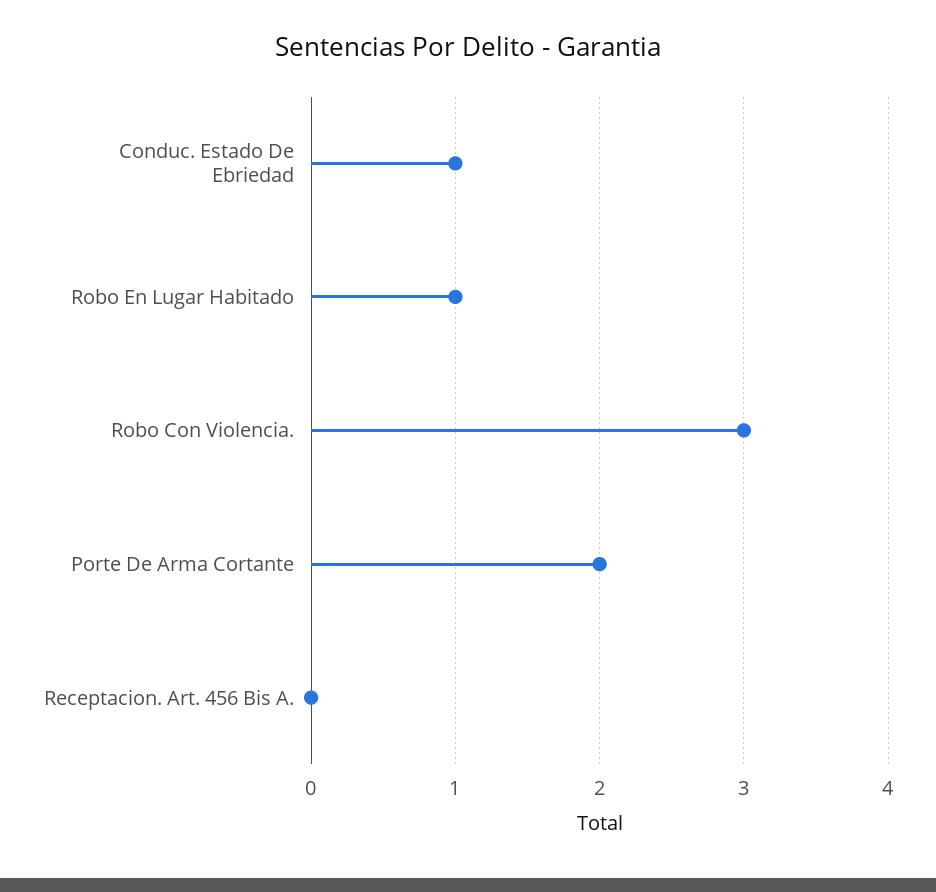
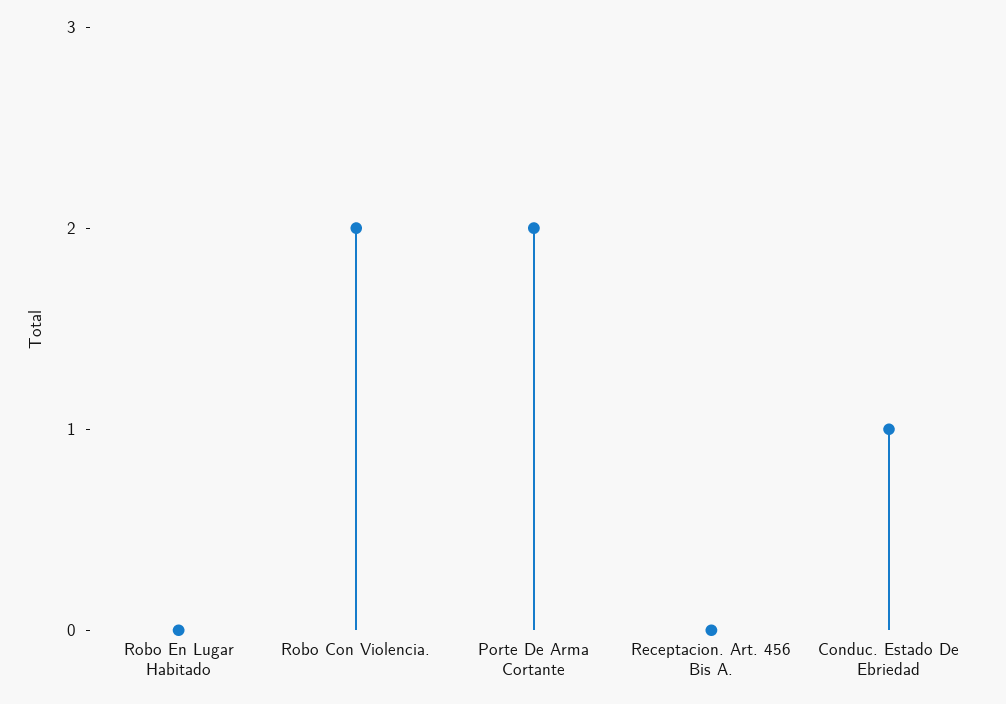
Robo En Lugar Habitado: 1 -> 0
Robo Con Violencia.: 3 -> 2

